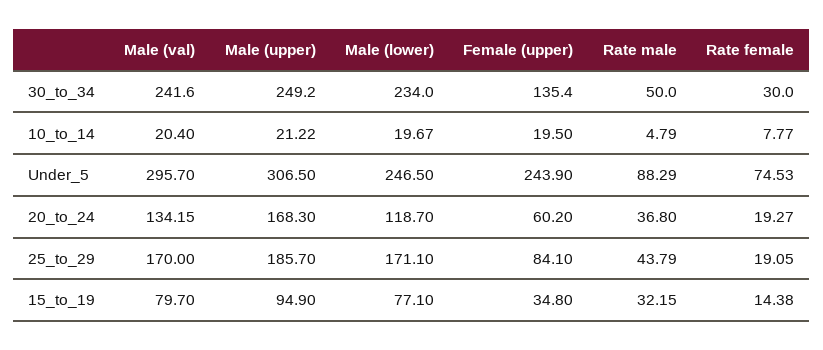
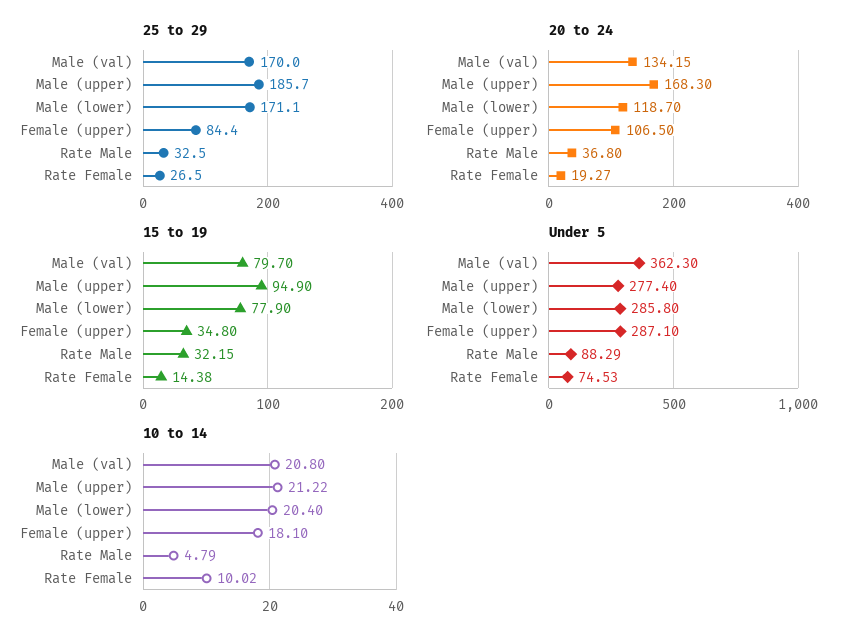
30_to_34, Male (val): 241.6 -> none
30_to_34, Male (upper): 249.2 -> none
30_to_34, Male (lower): 234 -> none
30_to_34, Female (upper): 135.4 -> none
30_to_34, Rate male: 50 -> none
30_to_34, Rate female: 30 -> none
10_to_14, Male (val): 20.4 -> 20.8
10_to_14, Male (lower): 19.67 -> 20.4
10_to_14, Female (upper): 19.5 -> 18.1
10_to_14, Rate female: 7.77 -> 10.02
Under_5, Male (val): 295.7 -> 362.3
Under_5, Male (upper): 306.5 -> 277.4
Under_5, Male (lower): 246.5 -> 285.8
Under_5, Female (upper): 243.9 -> 287.1
20_to_24, Female (upper): 60.2 -> 106.5
25_to_29, Female (upper): 84.1 -> 84.4
25_to_29, Rate male: 43.79 -> 32.5
25_to_29, Rate female: 19.05 -> 26.5
15_to_19, Male (lower): 77.1 -> 77.9

